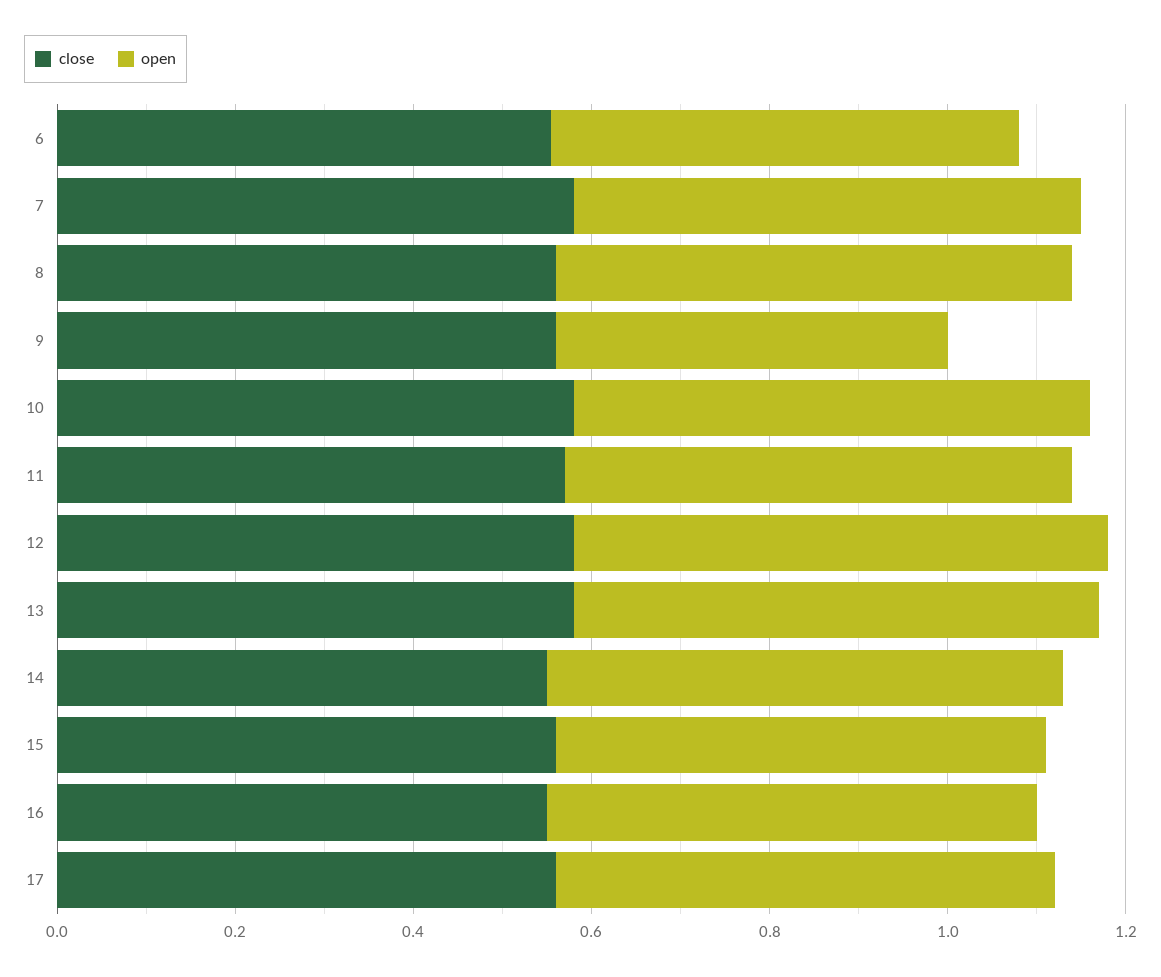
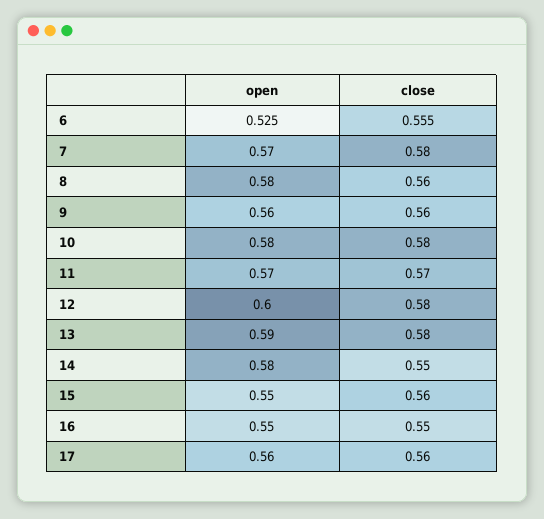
open, 9: 0.45 -> 0.56

